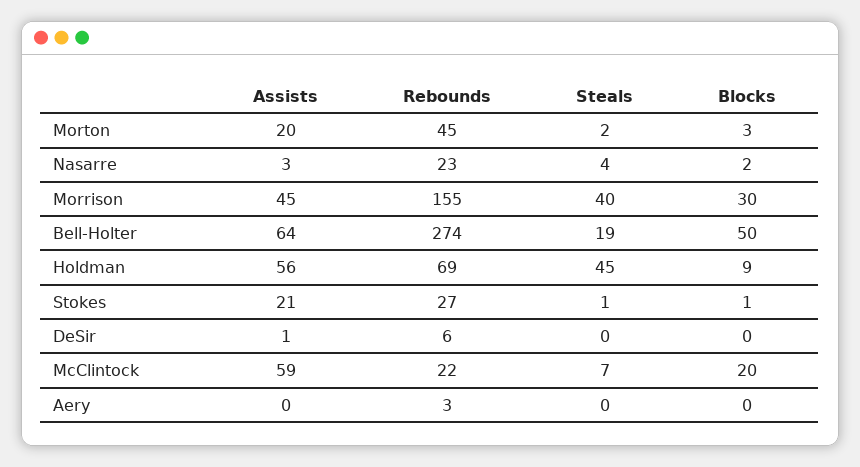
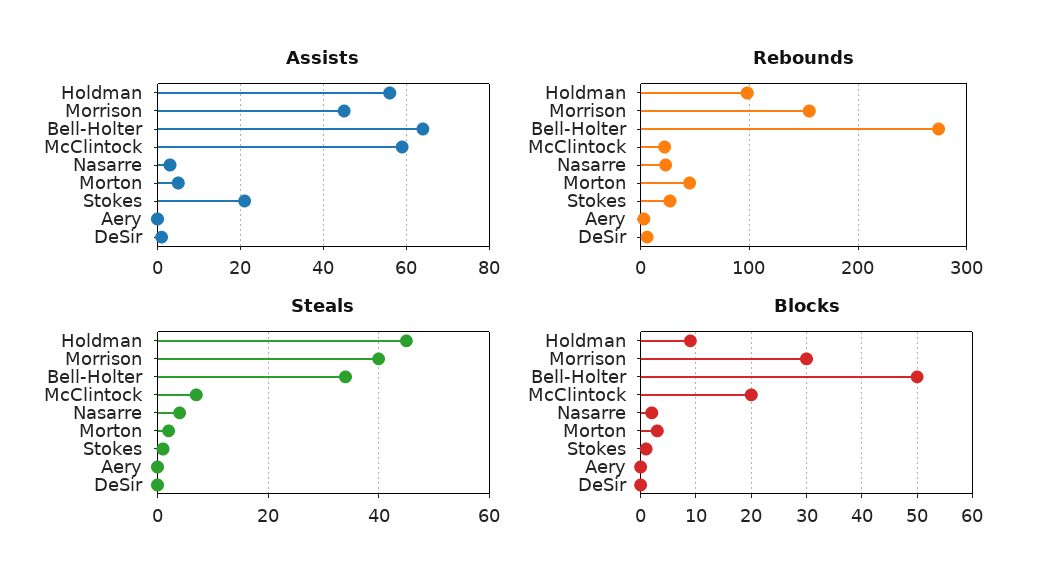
Assists, Morton: 20 -> 5
Steals, Bell-Holter: 19 -> 35
Rebounds, Holdman: 69 -> 100

